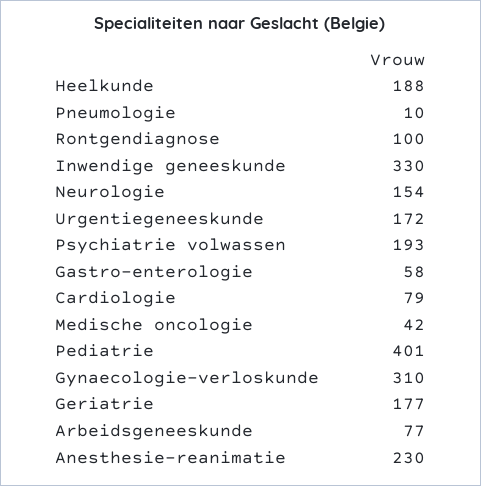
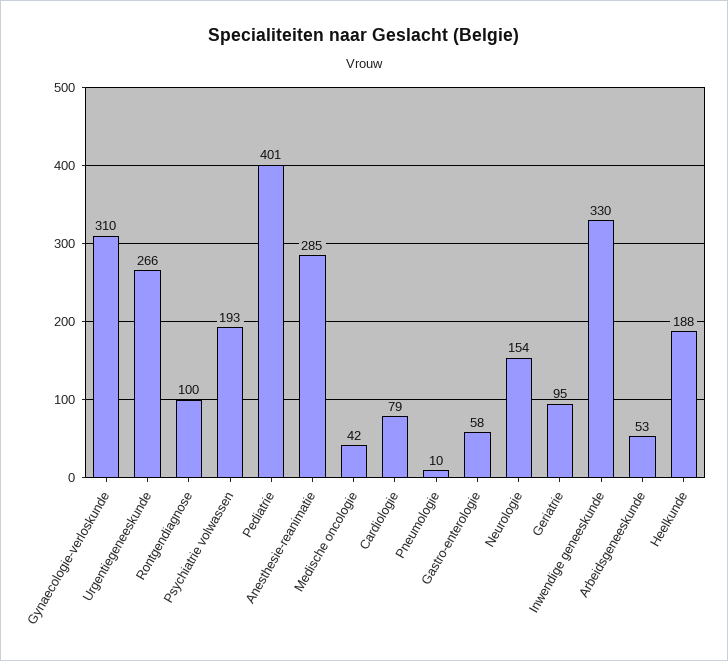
Urgentiegeneeskunde: 172 -> 266
Geriatrie: 177 -> 95
Arbeidsgeneeskunde: 77 -> 53
Anesthesie-reanimatie: 230 -> 285

